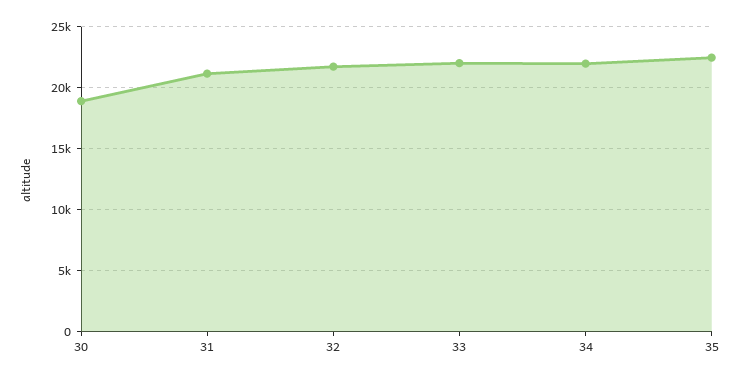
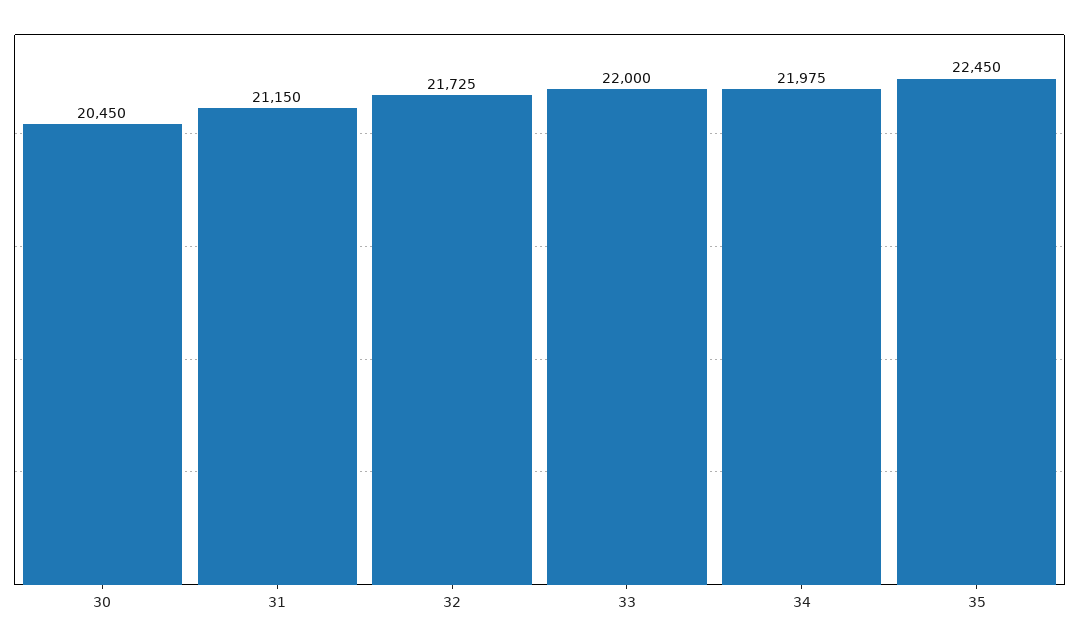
30: 19000 -> 20450

